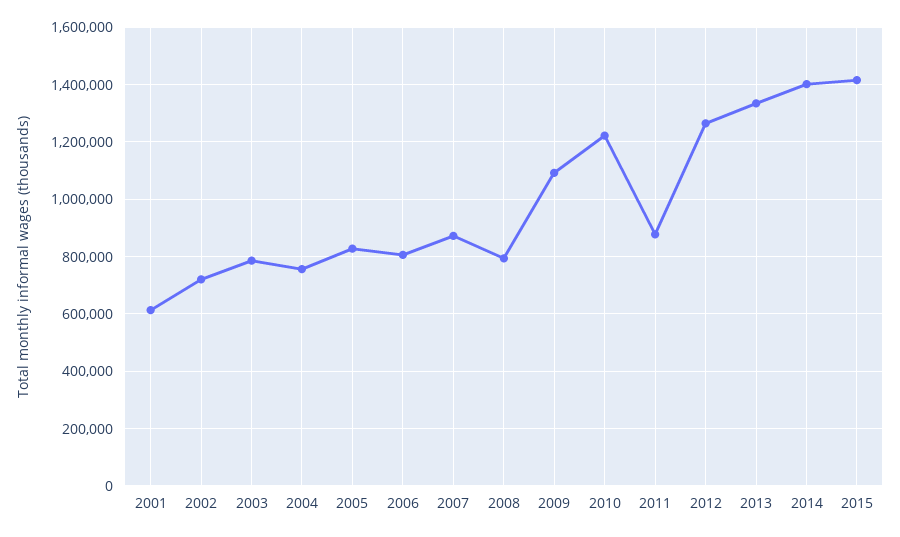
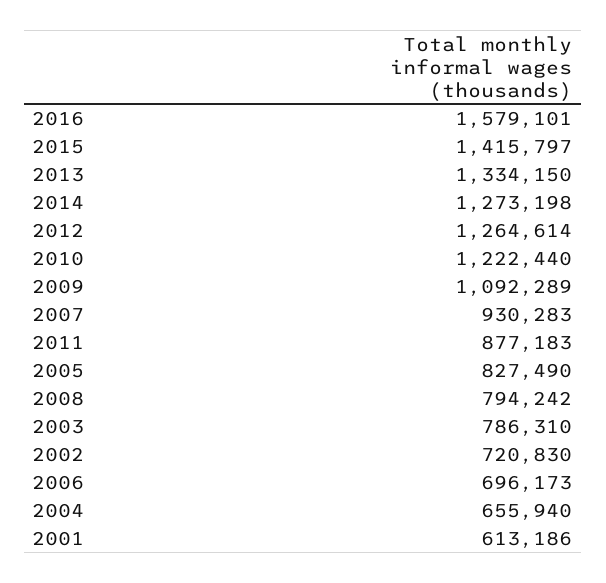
2004: 750000 -> 655940
2006: 800000 -> 696173
2007: 875000 -> 930283
2014: 1400000 -> 1273198
2016: none -> 1579101

